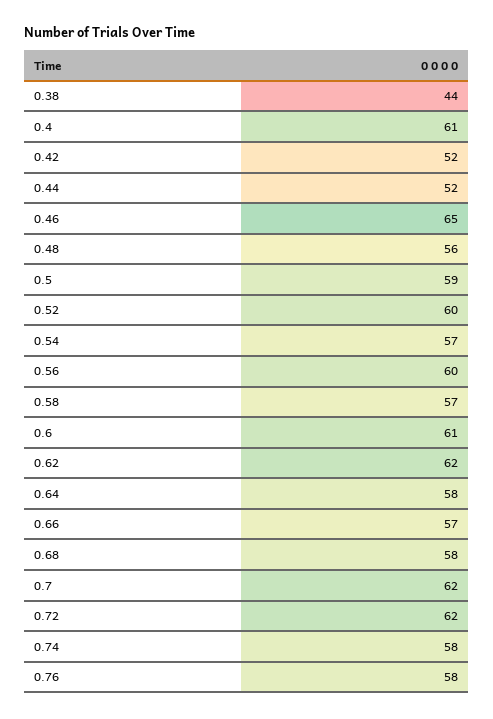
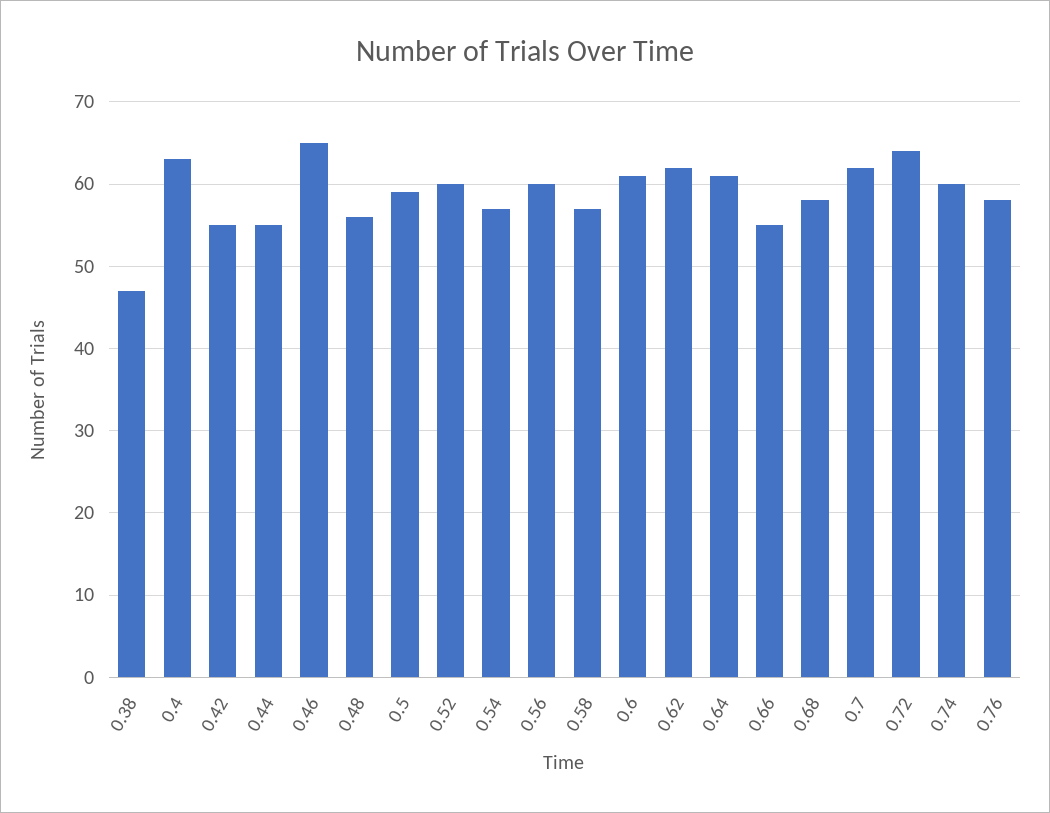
0.38: 44 -> 47
0.4: 61 -> 63
0.42: 52 -> 55
0.44: 52 -> 55
0.64: 58 -> 61
0.66: 57 -> 55
0.72: 62 -> 64
0.74: 58 -> 60

